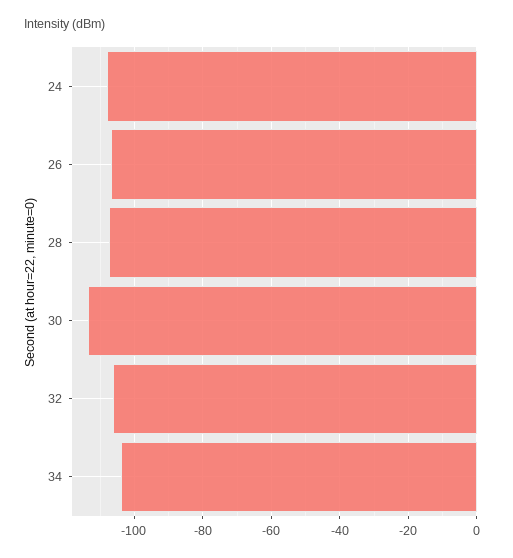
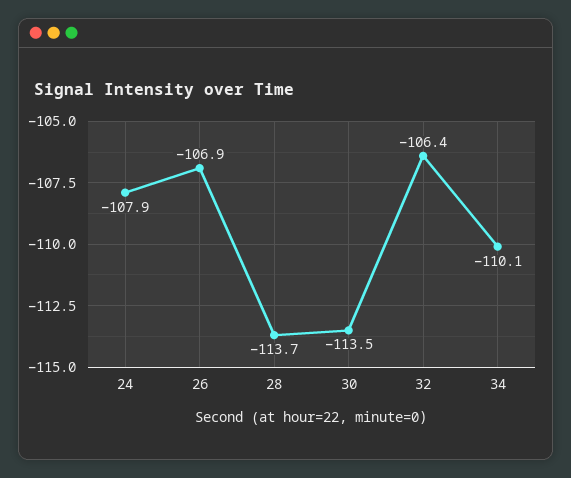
28: -108 -> -113.7
34: -104 -> -110.1

